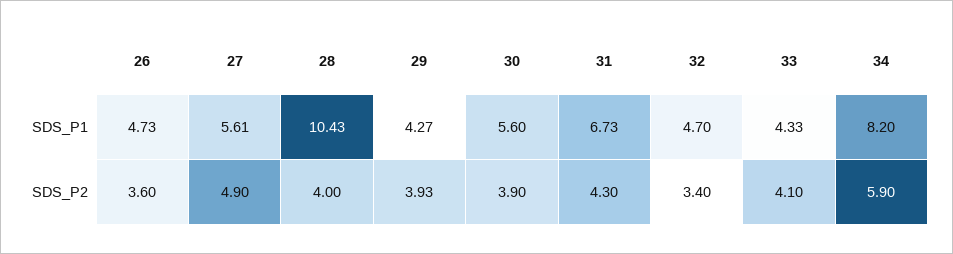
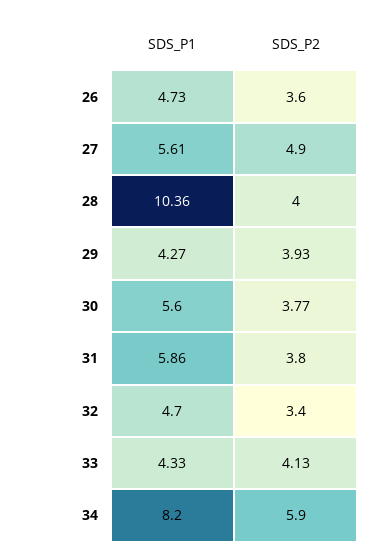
28, SDS_P1: 10.43 -> 10.36
31, SDS_P1: 6.73 -> 5.86
30, SDS_P2: 3.9 -> 3.77
31, SDS_P2: 4.3 -> 3.8
33, SDS_P2: 4.1 -> 4.13

